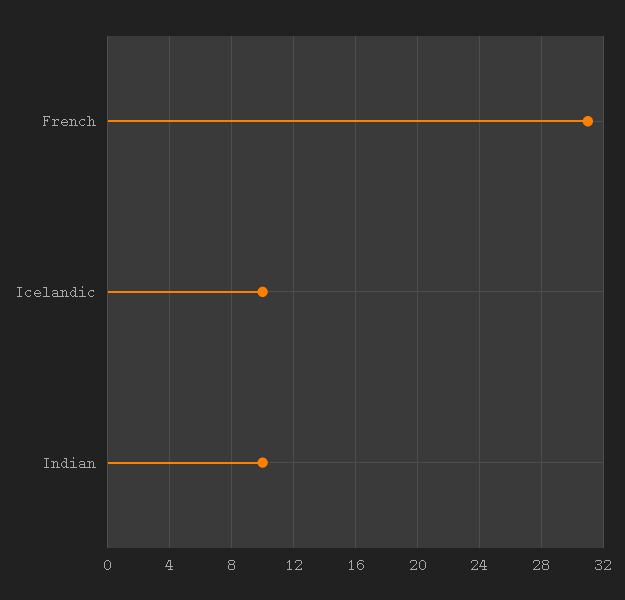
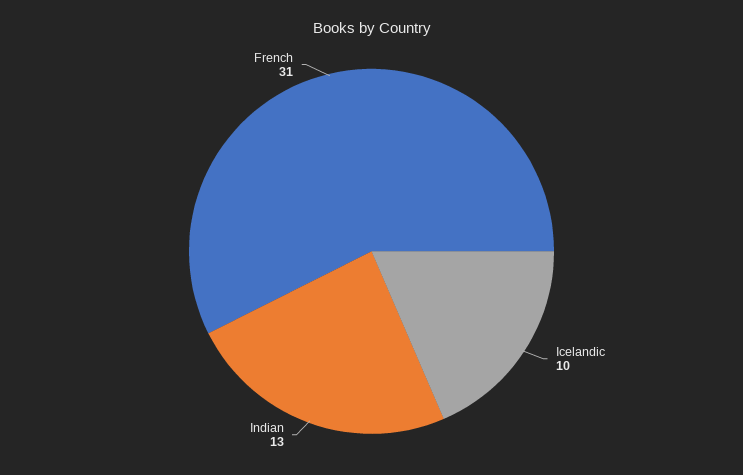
Indian: 10 -> 13

